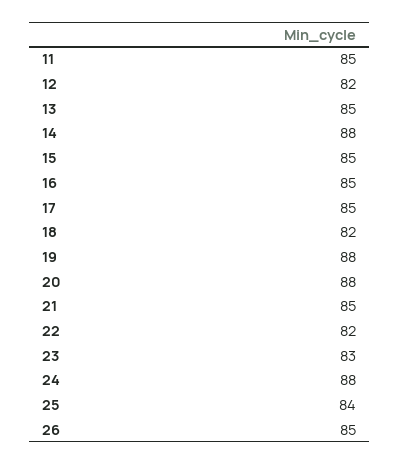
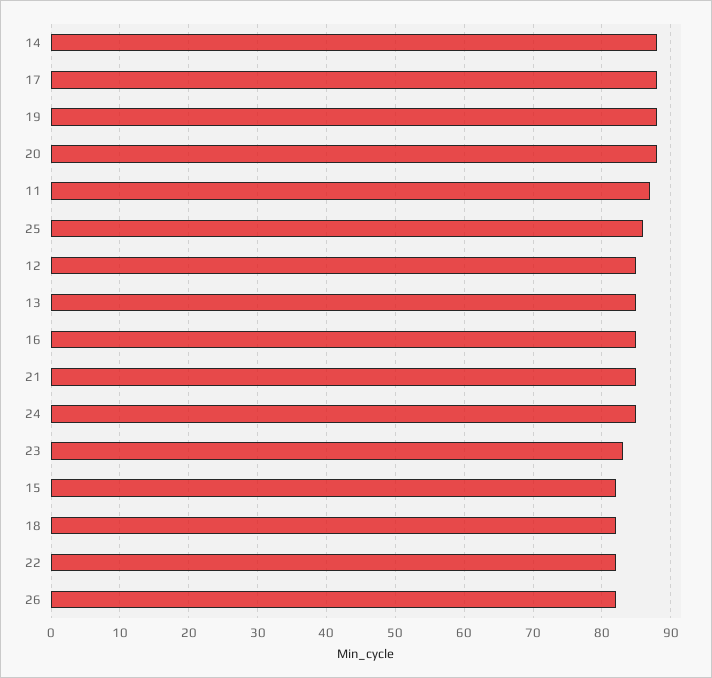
11: 85 -> 87
12: 82 -> 85
15: 85 -> 82
17: 85 -> 88
24: 88 -> 85
25: 84 -> 86
26: 85 -> 82

